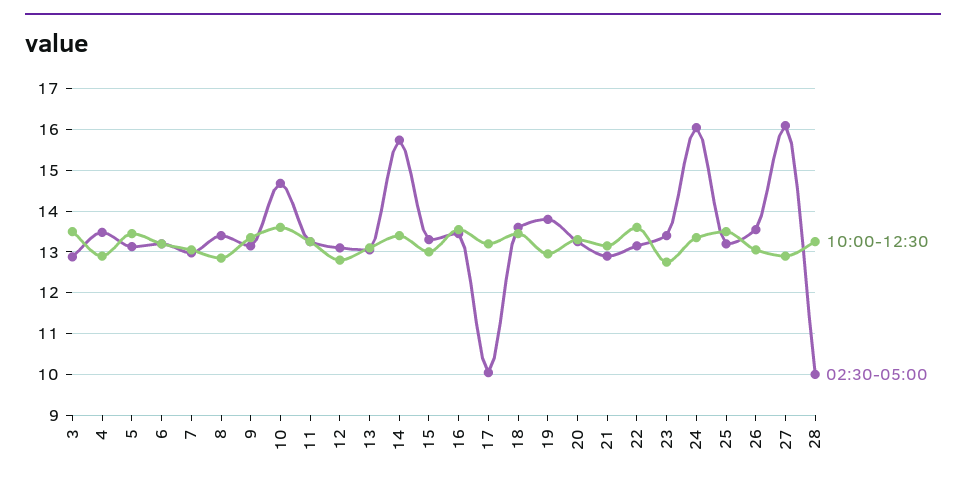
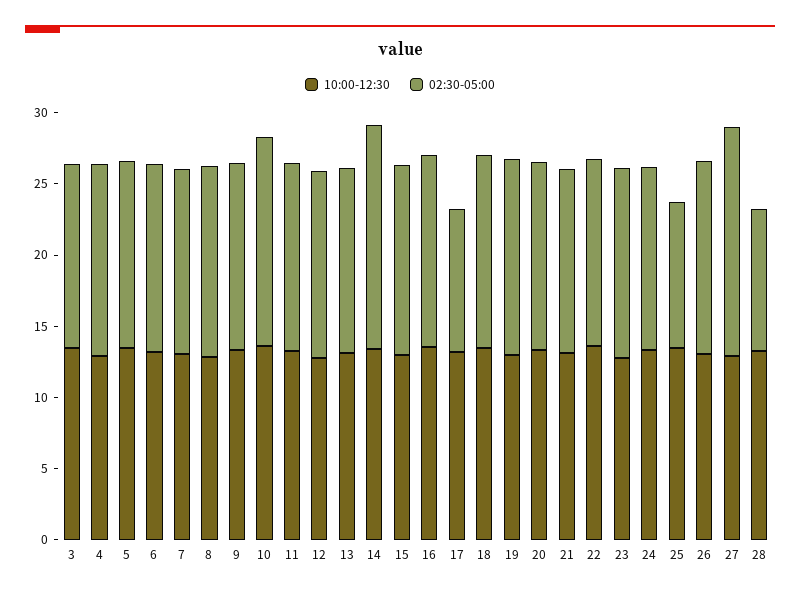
02:30-05:00, 24: 16 -> 13
02:30-05:00, 25: 13.2 -> 10

